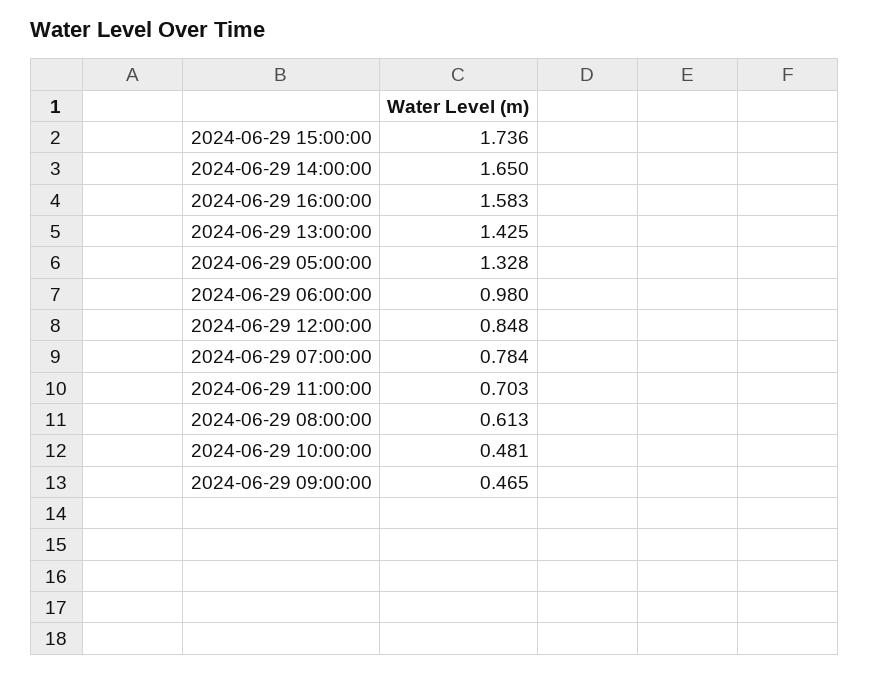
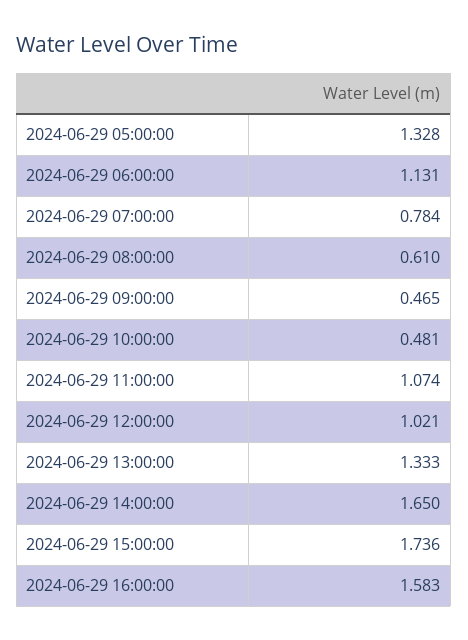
2024-06-29 13:00:00: 1.425 -> 1.333
2024-06-29 06:00:00: 0.98 -> 1.131
2024-06-29 12:00:00: 0.848 -> 1.021
2024-06-29 11:00:00: 0.703 -> 1.074
2024-06-29 08:00:00: 0.613 -> 0.61

